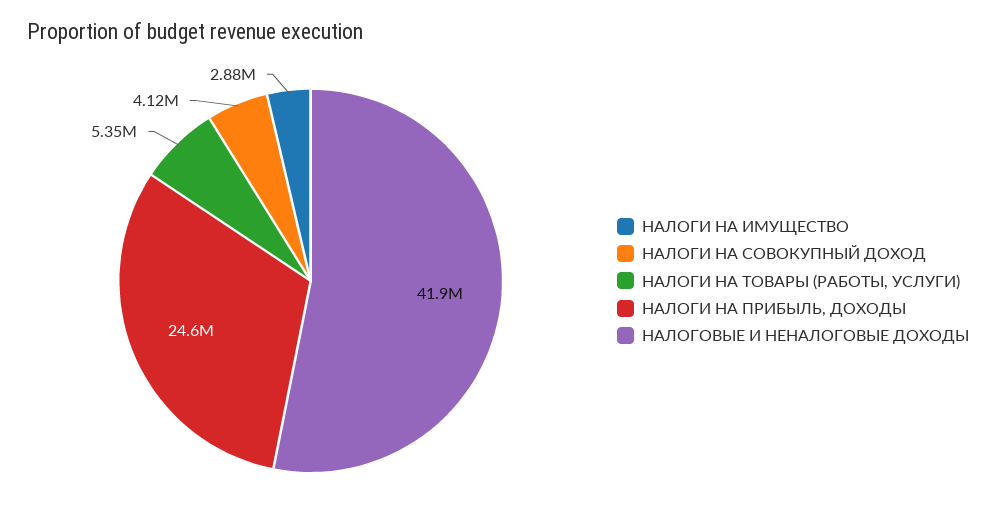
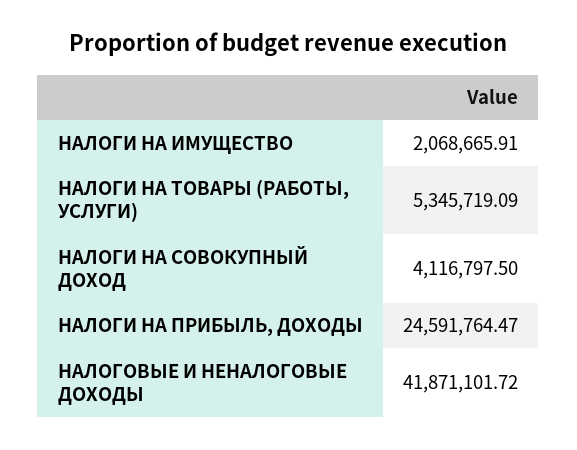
НАЛОГИ НА ИМУЩЕСТВО: 2880000 -> 2068665.91

